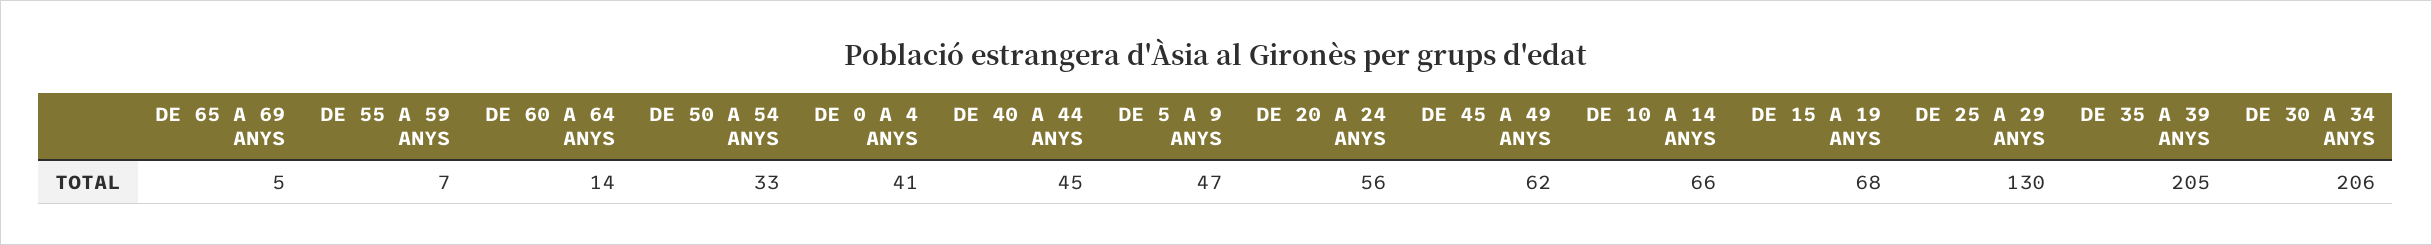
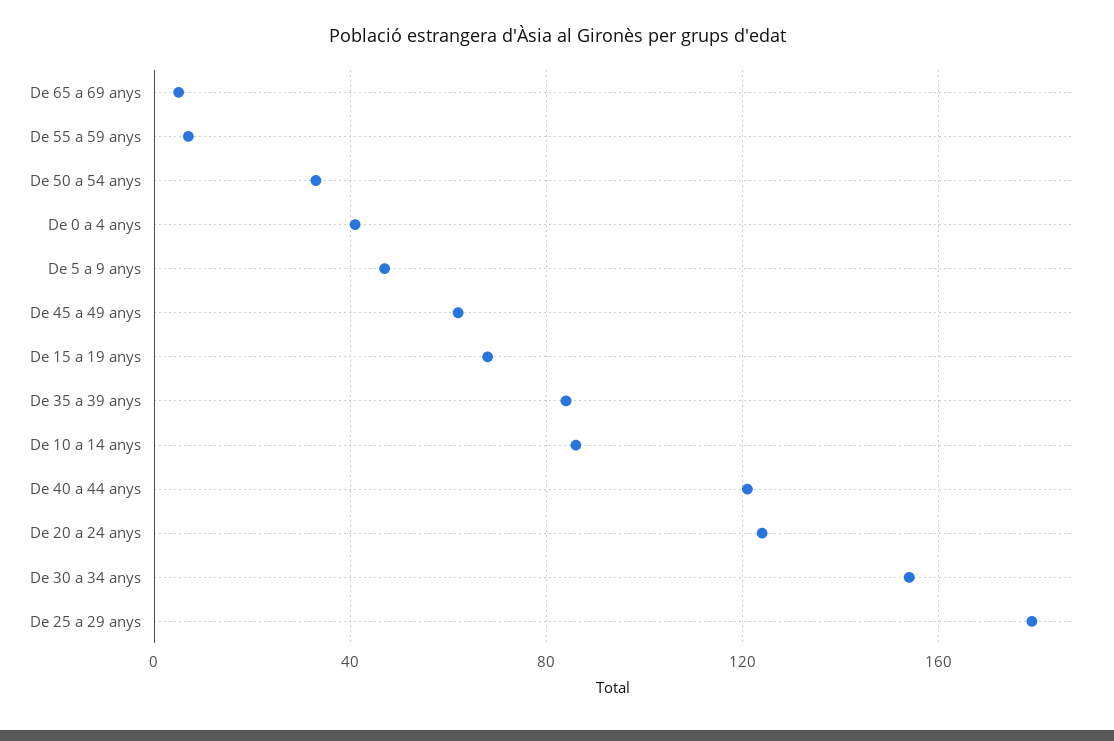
DE 60 A 64 ANYS: 14 -> none
DE 40 A 44 ANYS: 45 -> 120
DE 20 A 24 ANYS: 56 -> 125
DE 10 A 14 ANYS: 66 -> 85
DE 25 A 29 ANYS: 130 -> 180
DE 35 A 39 ANYS: 205 -> 85
DE 30 A 34 ANYS: 206 -> 155

